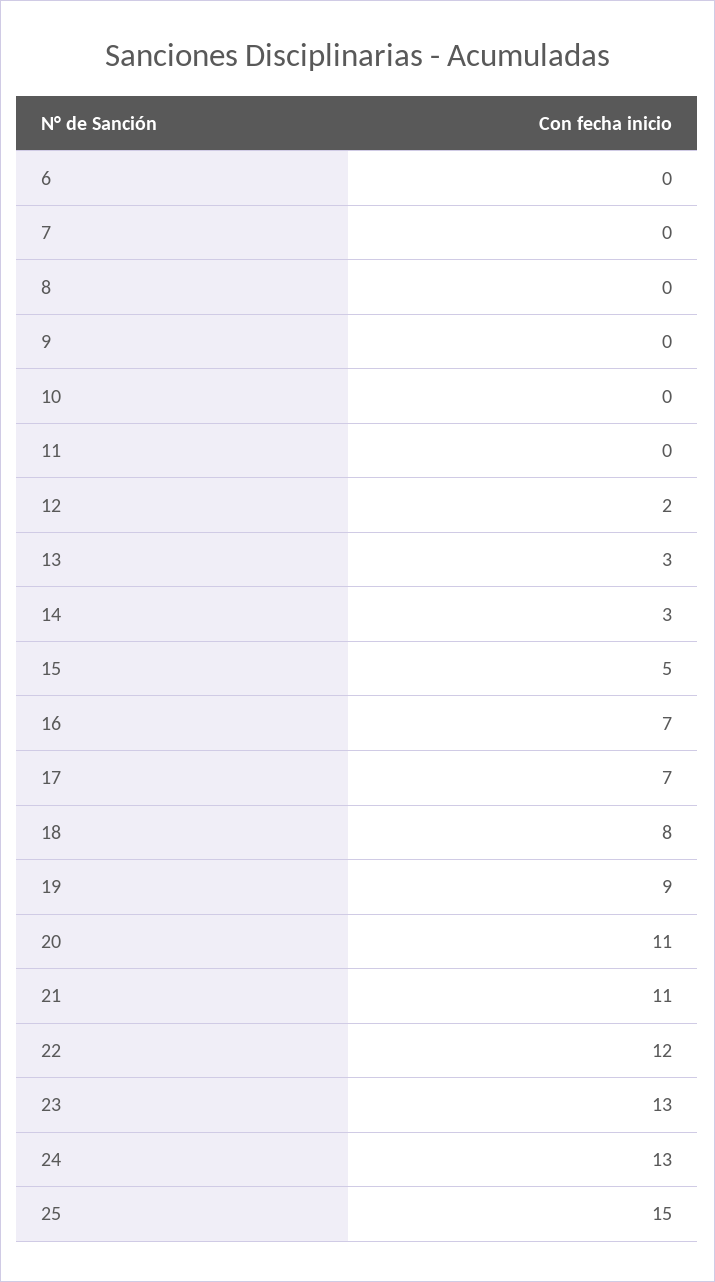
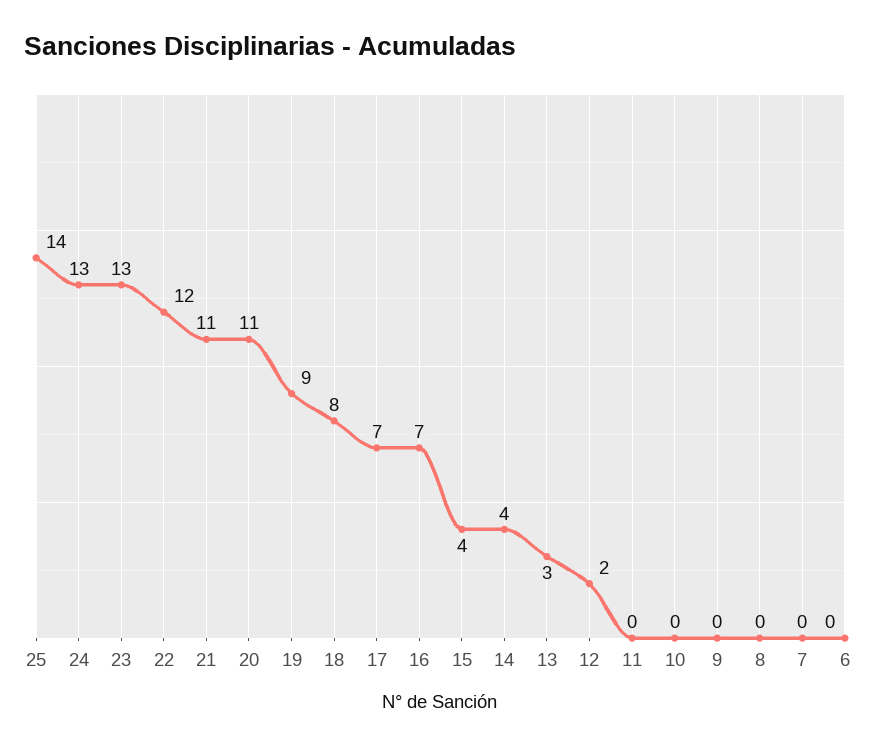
14: 3 -> 4
15: 5 -> 4
25: 15 -> 14

